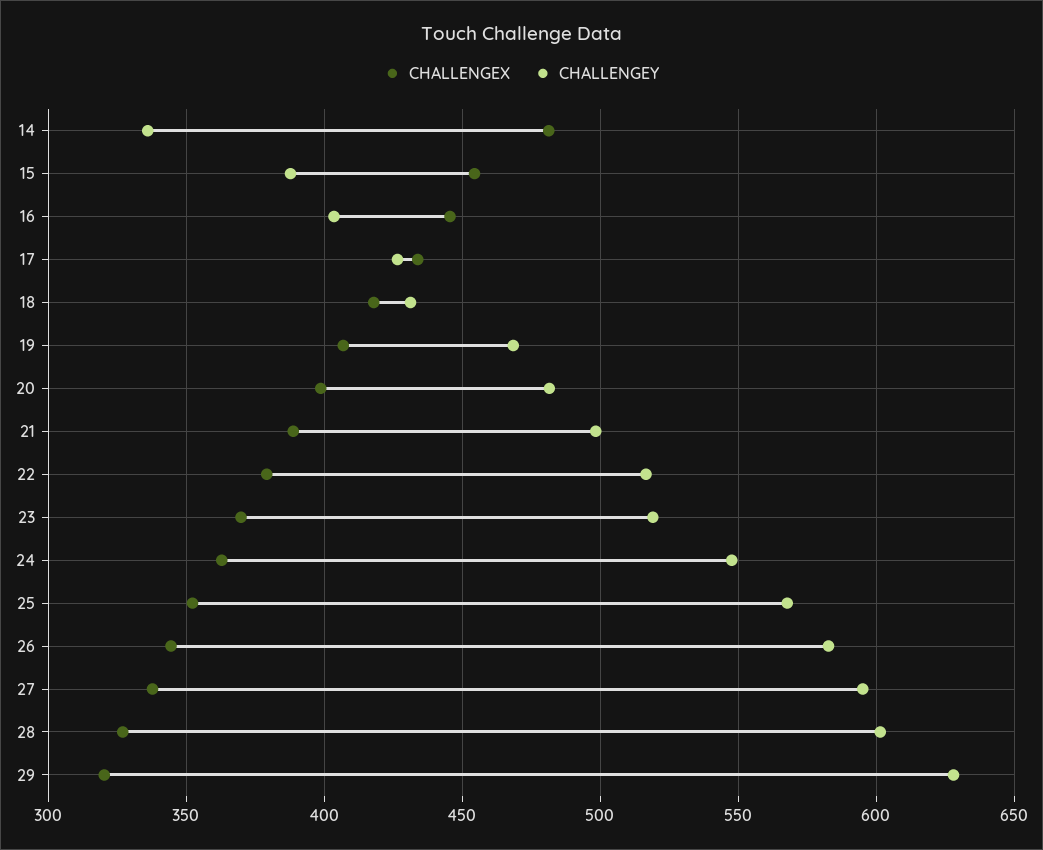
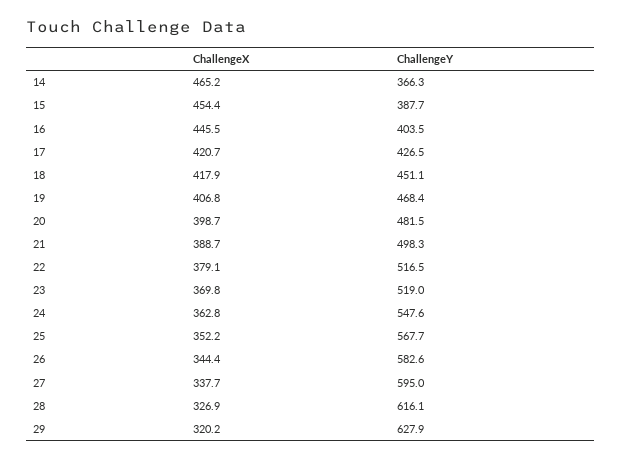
CHALLENGEX, 14: 480 -> 465.2
CHALLENGEY, 14: 335 -> 366.3
CHALLENGEX, 17: 435 -> 420.7
CHALLENGEY, 18: 430 -> 451.1
CHALLENGEY, 28: 600 -> 616.1

